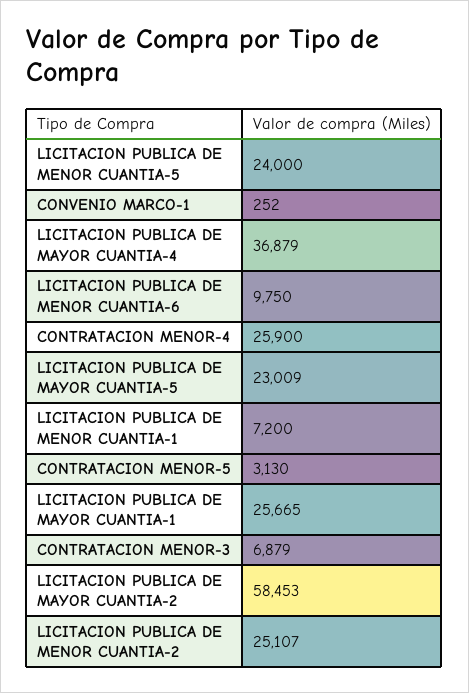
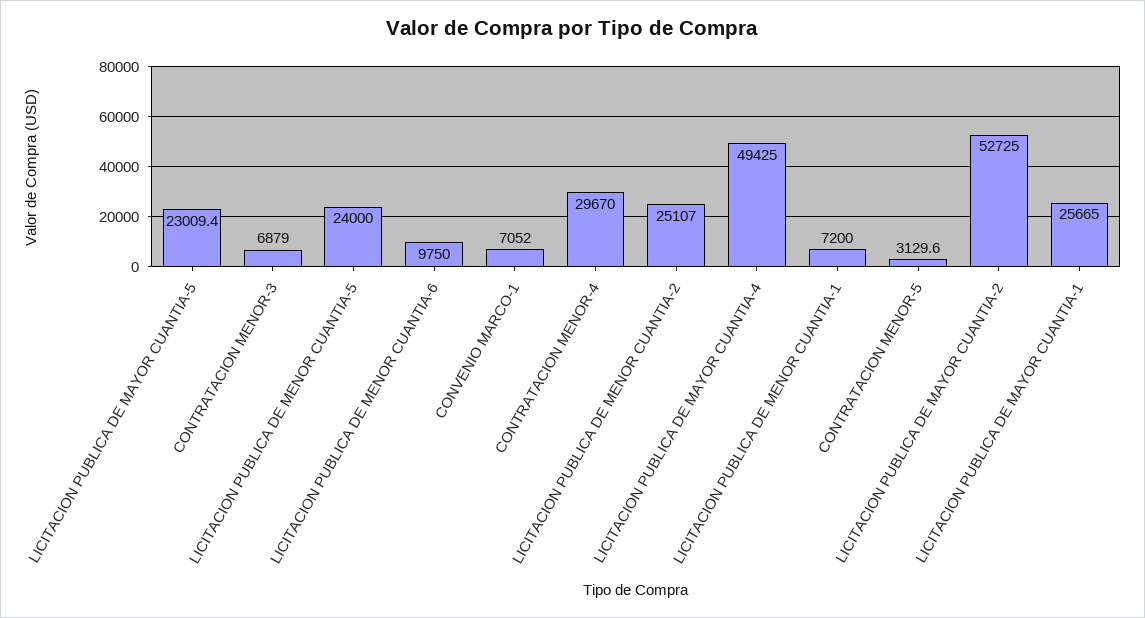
CONVENIO MARCO-1: 252 -> 7052
LICITACION PUBLICA DE MAYOR CUANTIA-4: 36879 -> 49425
CONTRATACION MENOR-4: 25900 -> 29670
LICITACION PUBLICA DE MAYOR CUANTIA-2: 58453 -> 52725

